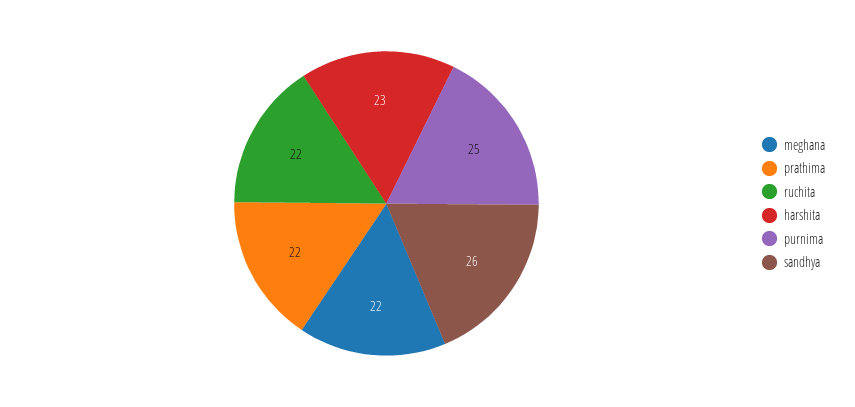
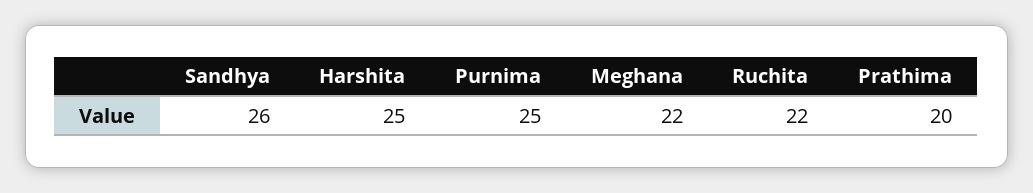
prathima: 22 -> 20
harshita: 23 -> 25

